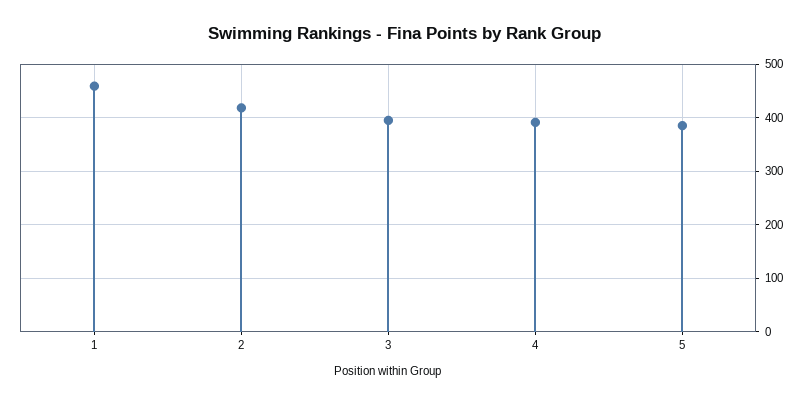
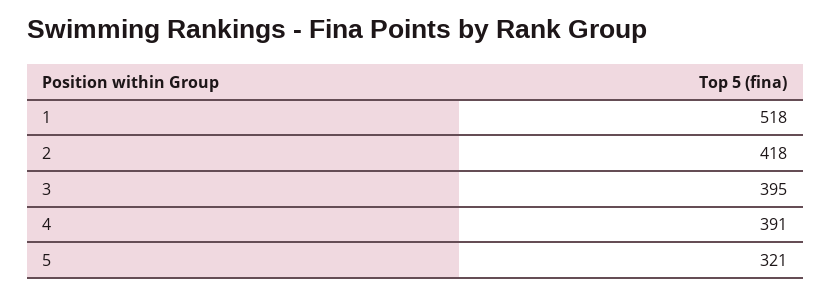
1: 460 -> 518
5: 380 -> 321

